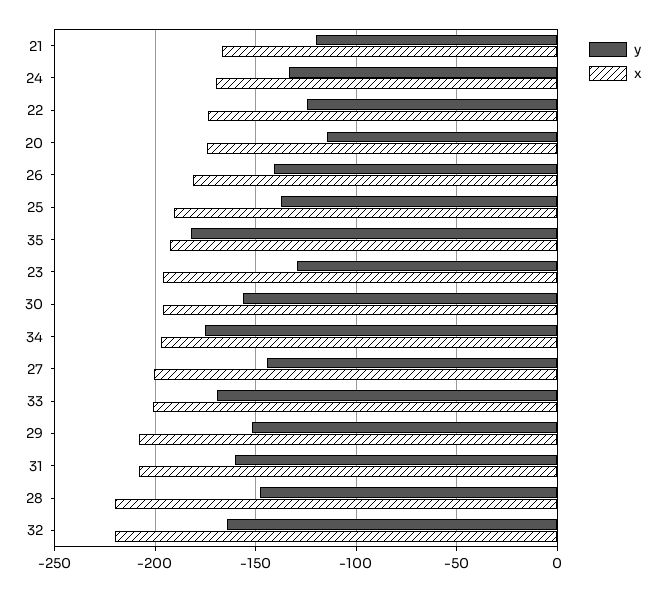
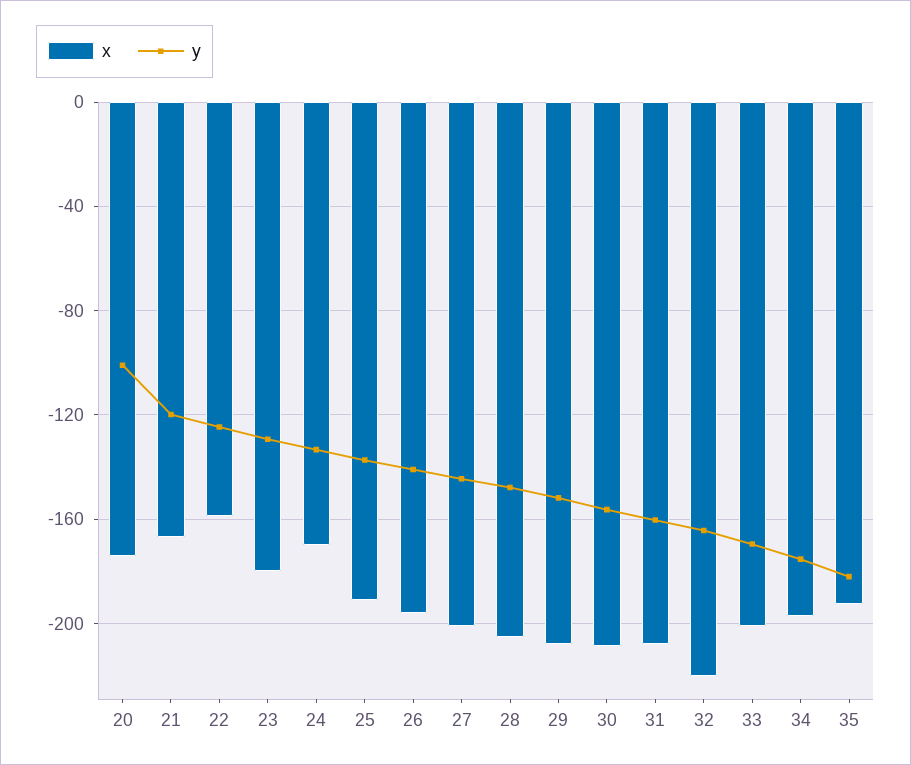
x, 22: -175 -> -160
y, 20: -115 -> -100
x, 26: -180 -> -195
x, 23: -195 -> -180
x, 30: -195 -> -210
x, 28: -220 -> -205

